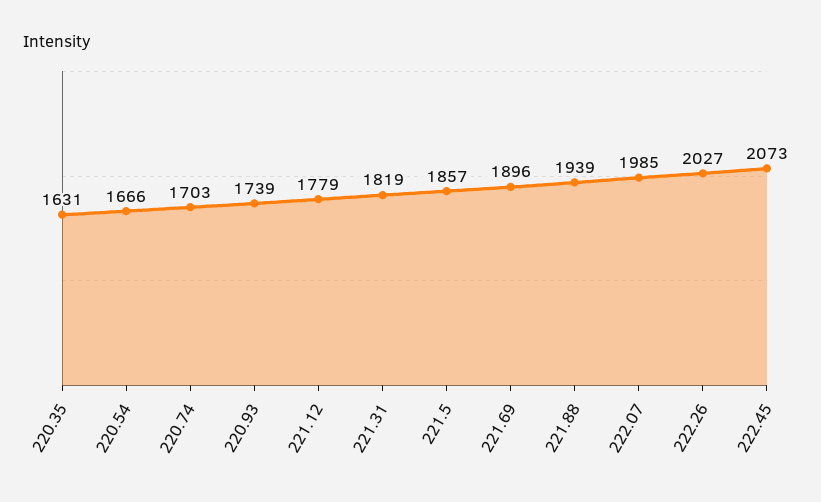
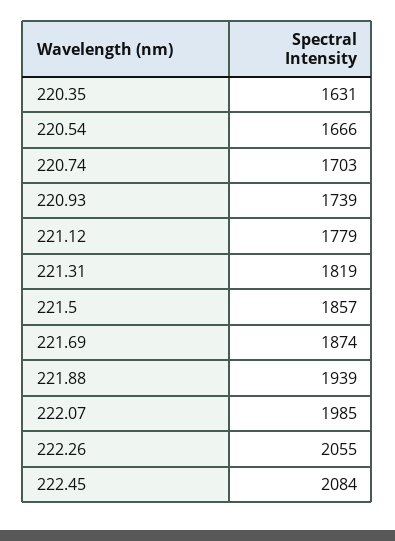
221.69: 1896 -> 1874
222.26: 2027 -> 2055
222.45: 2073 -> 2084

